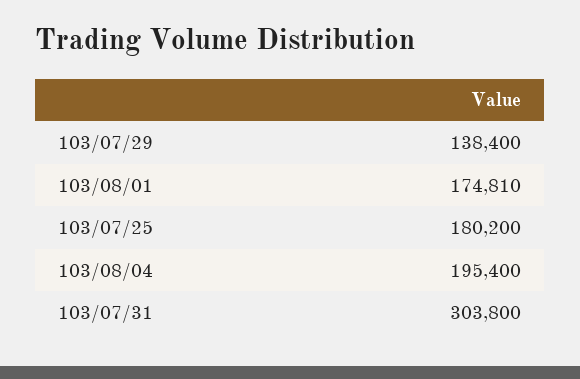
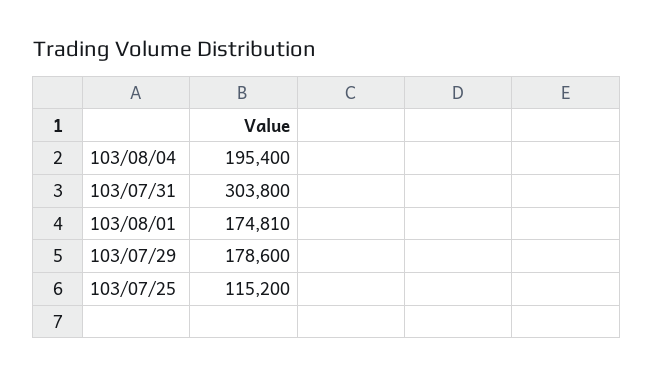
103/07/29: 138400 -> 178600
103/07/25: 180200 -> 115200

